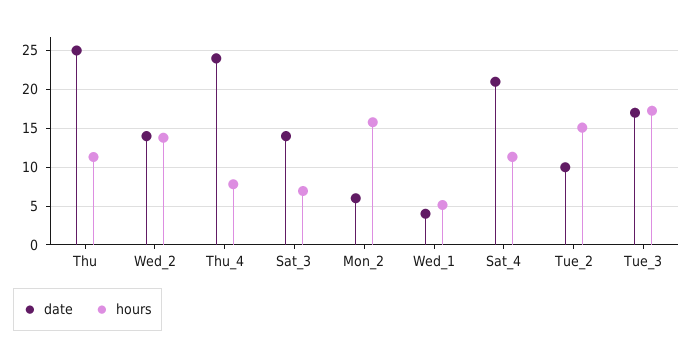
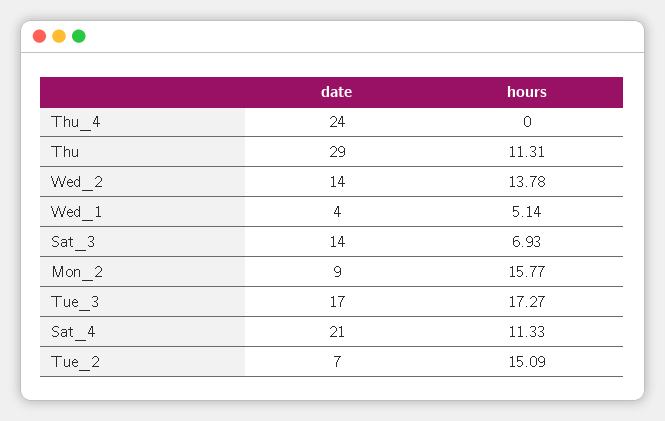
date, Thu: 25 -> 29
hours, Thu_4: 8 -> 0
date, Mon_2: 6 -> 9
date, Tue_2: 10 -> 7

